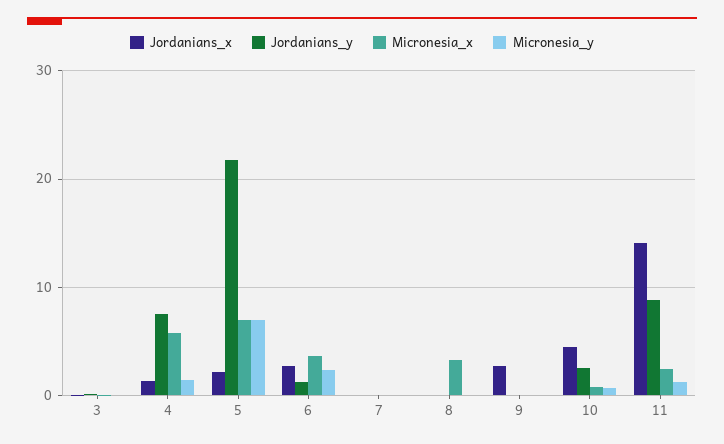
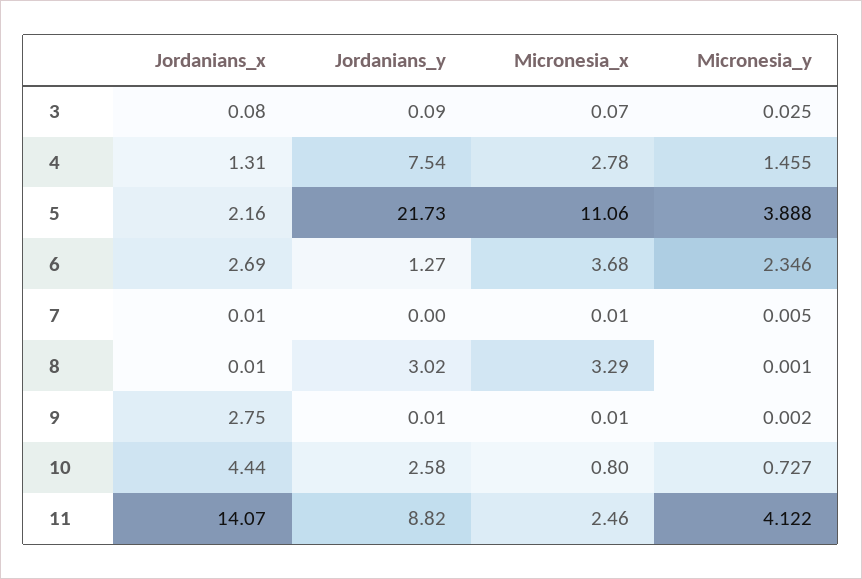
Micronesia_x, 4: 6 -> 2.78
Micronesia_x, 5: 7 -> 11.06
Micronesia_y, 5: 7 -> 3.888
Jordanians_y, 8: 0 -> 3.02
Micronesia_y, 11: 1 -> 4.122

